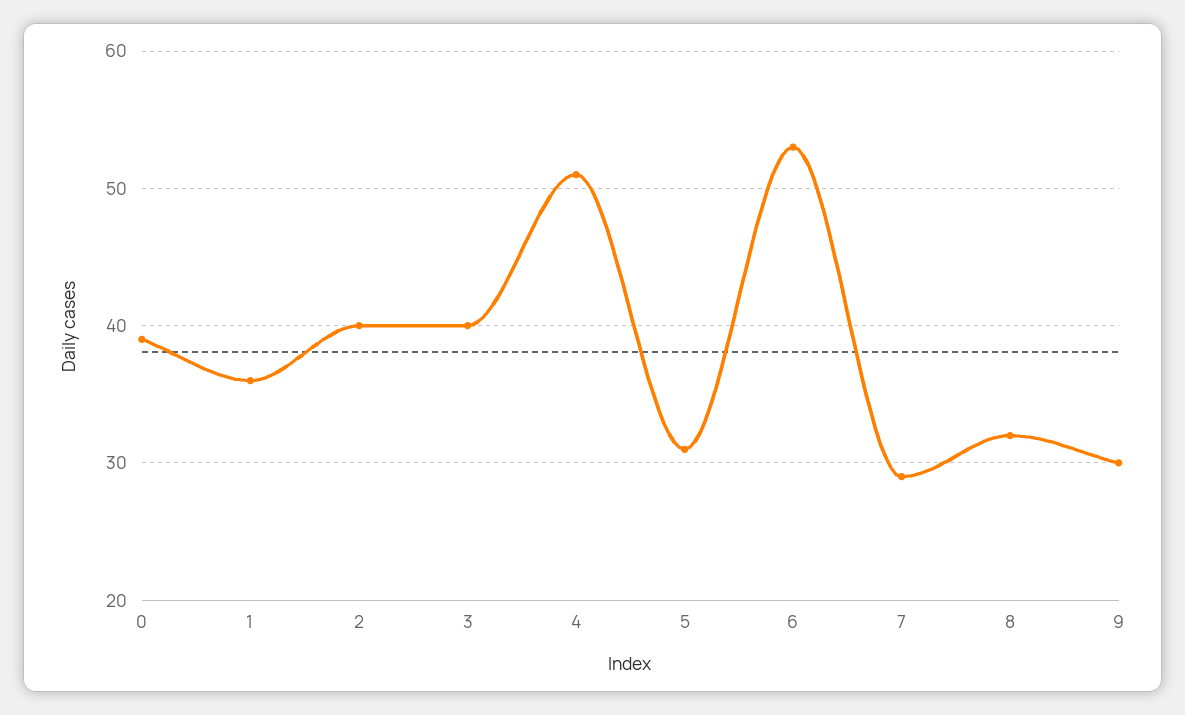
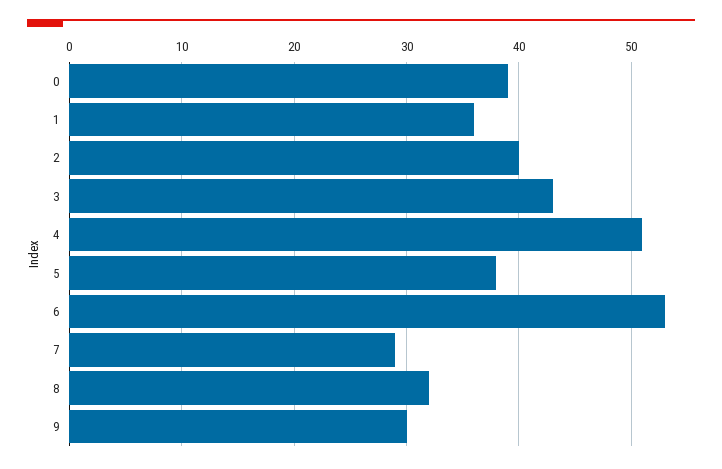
3: 40 -> 43
5: 31 -> 38

